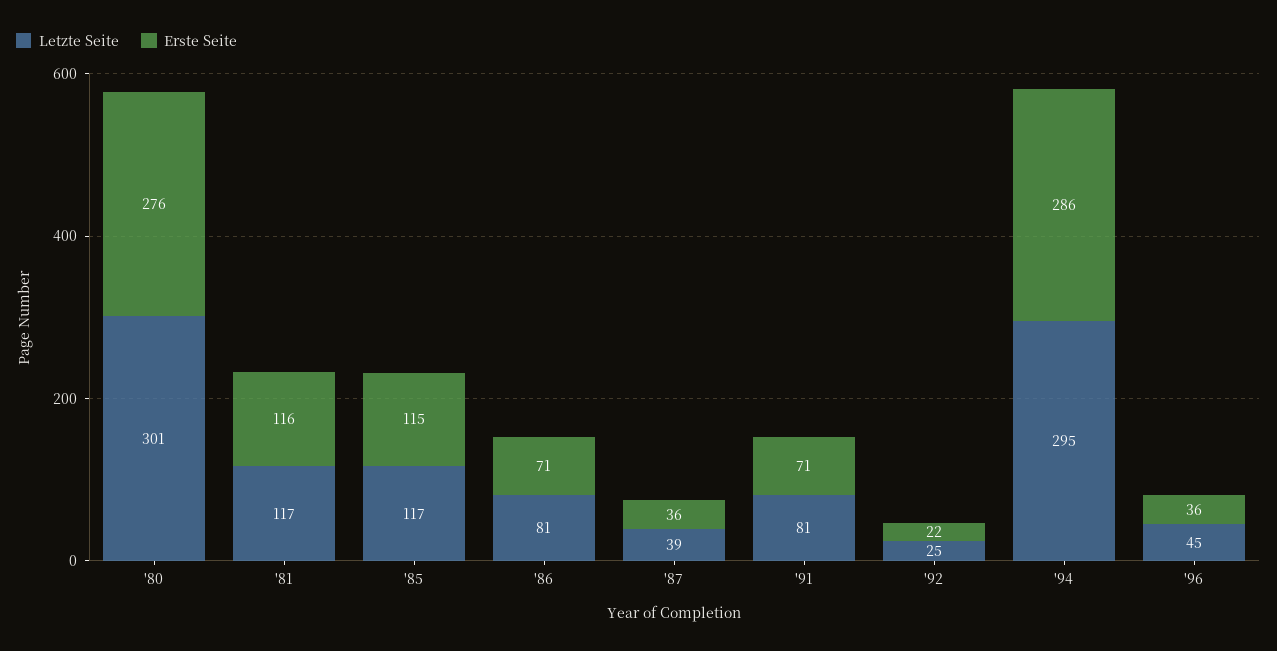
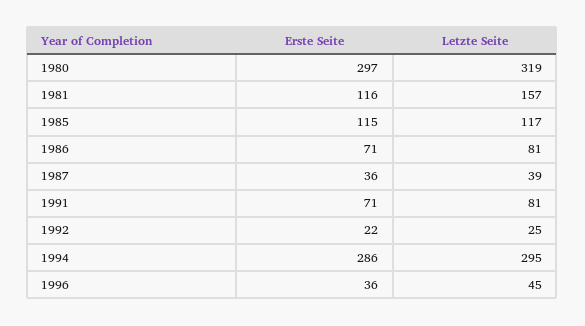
Letzte Seite, '80: 301 -> 319
Erste Seite, '80: 276 -> 297
Letzte Seite, '81: 117 -> 157

